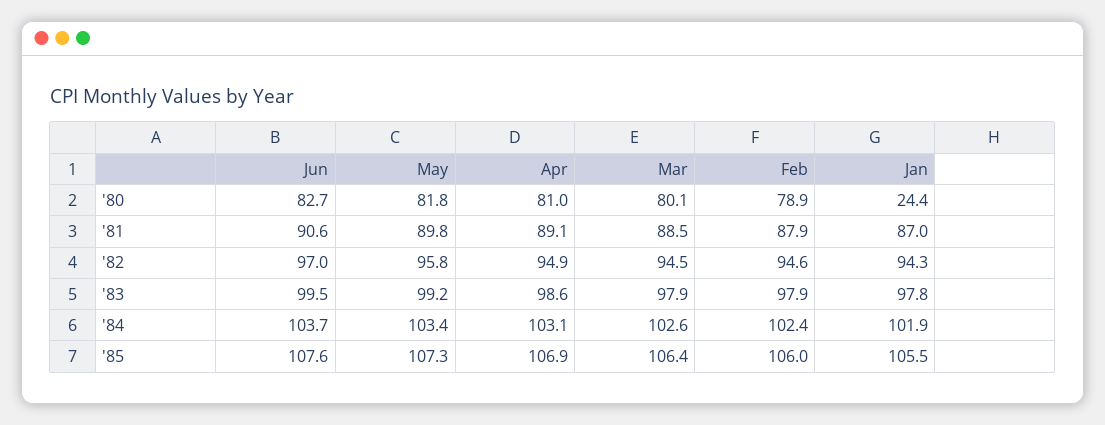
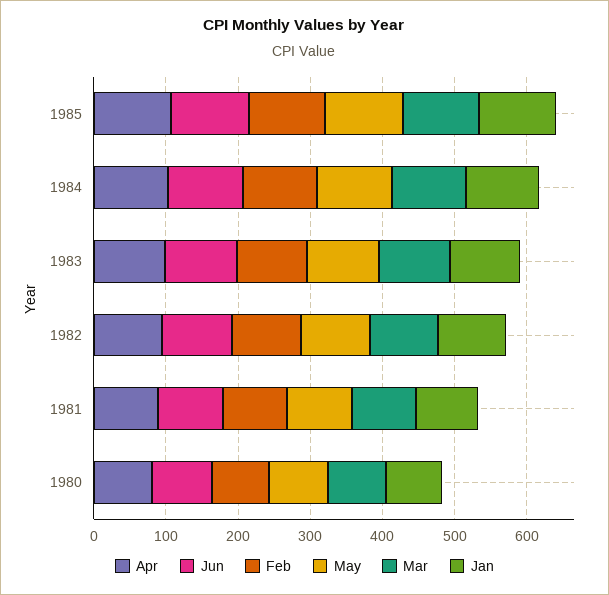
Jan, '80: 24.4 -> 80

